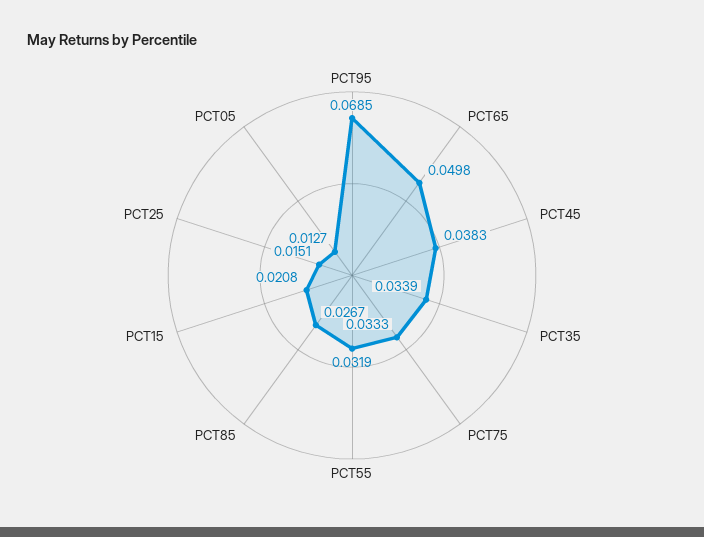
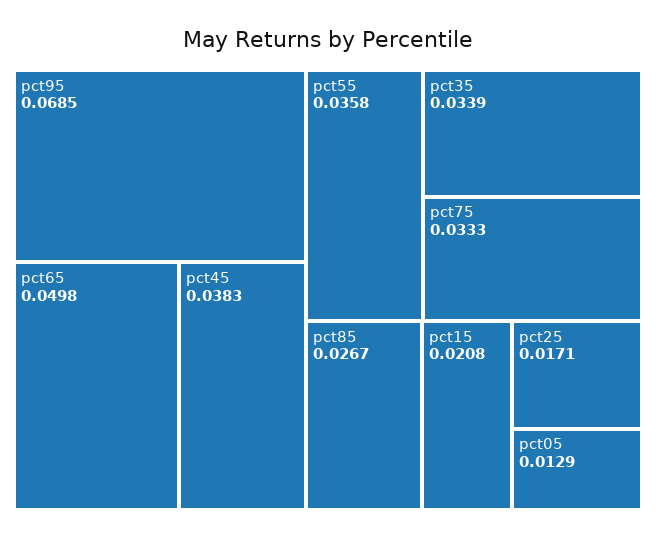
PCT55: 0.0319 -> 0.0358
PCT25: 0.0151 -> 0.0171
PCT05: 0.0127 -> 0.0129

